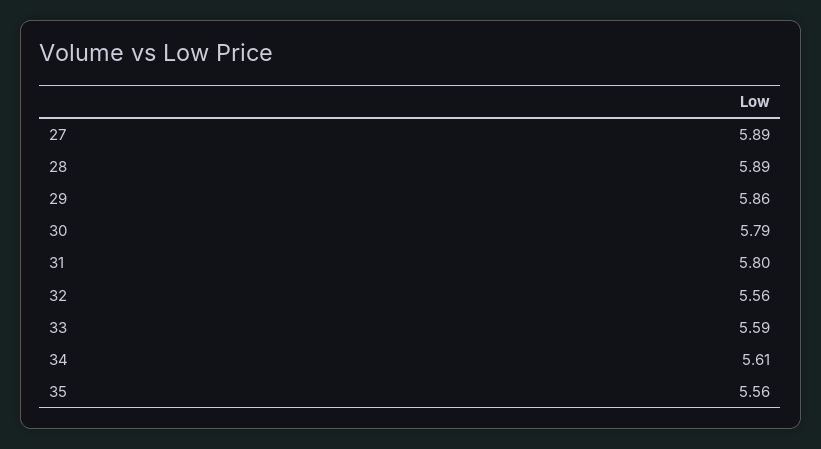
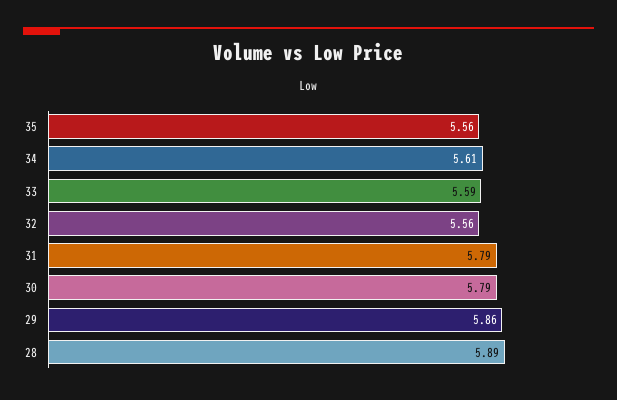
27: 5.89 -> none
31: 5.8 -> 5.79

